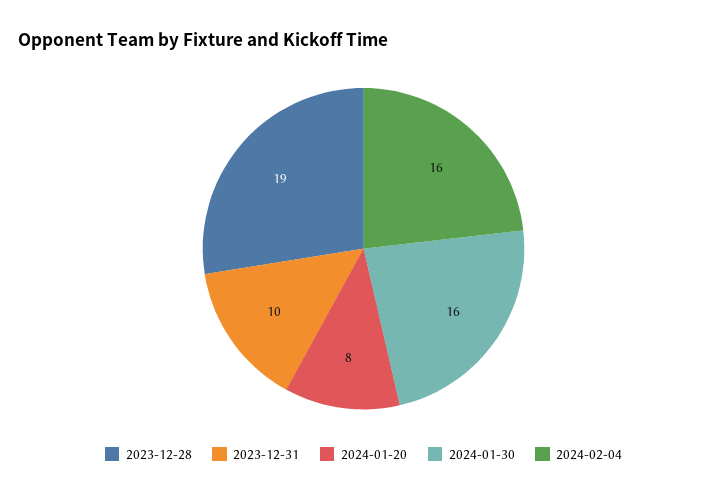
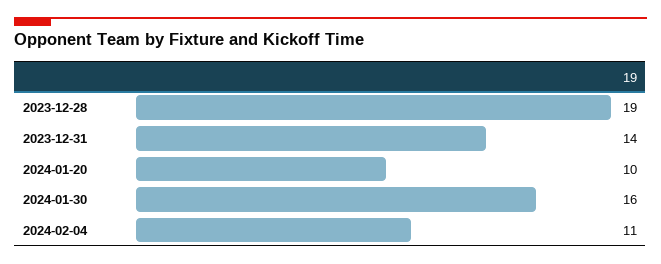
2023-12-31: 10 -> 14
2024-01-20: 8 -> 10
2024-02-04: 16 -> 11

